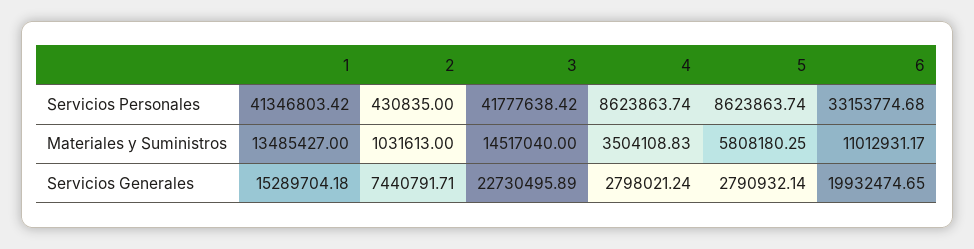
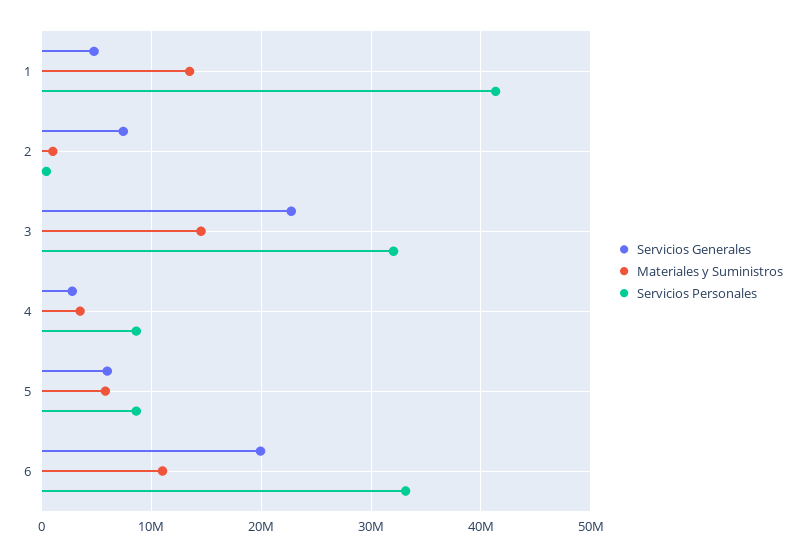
Servicios Personales, 3: 41777638.42 -> 32000000
Servicios Generales, 1: 15289704.18 -> 5000000
Servicios Generales, 5: 2790932.14 -> 6000000

